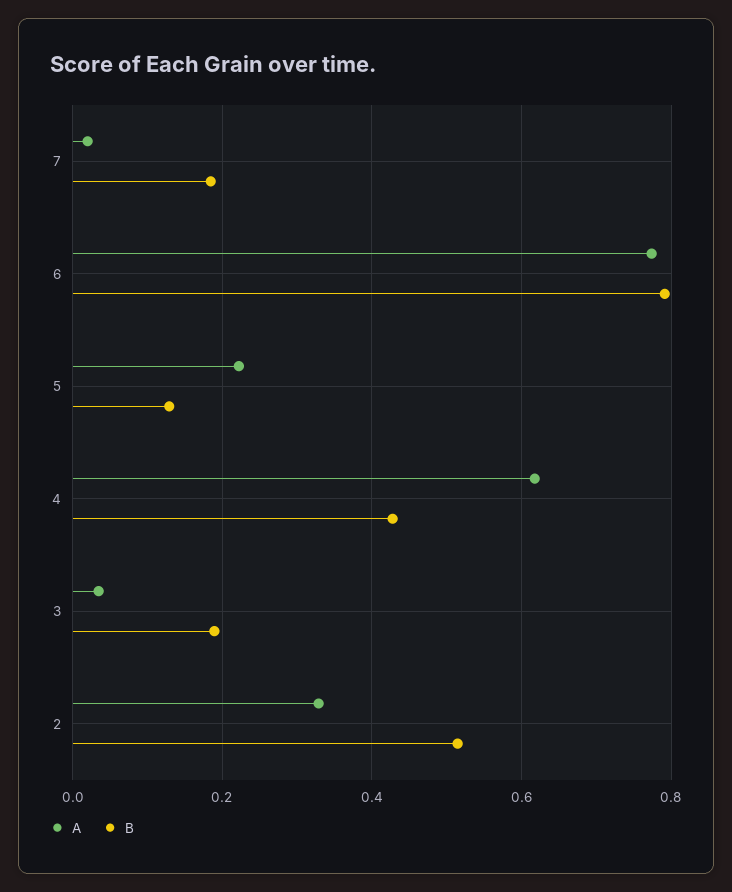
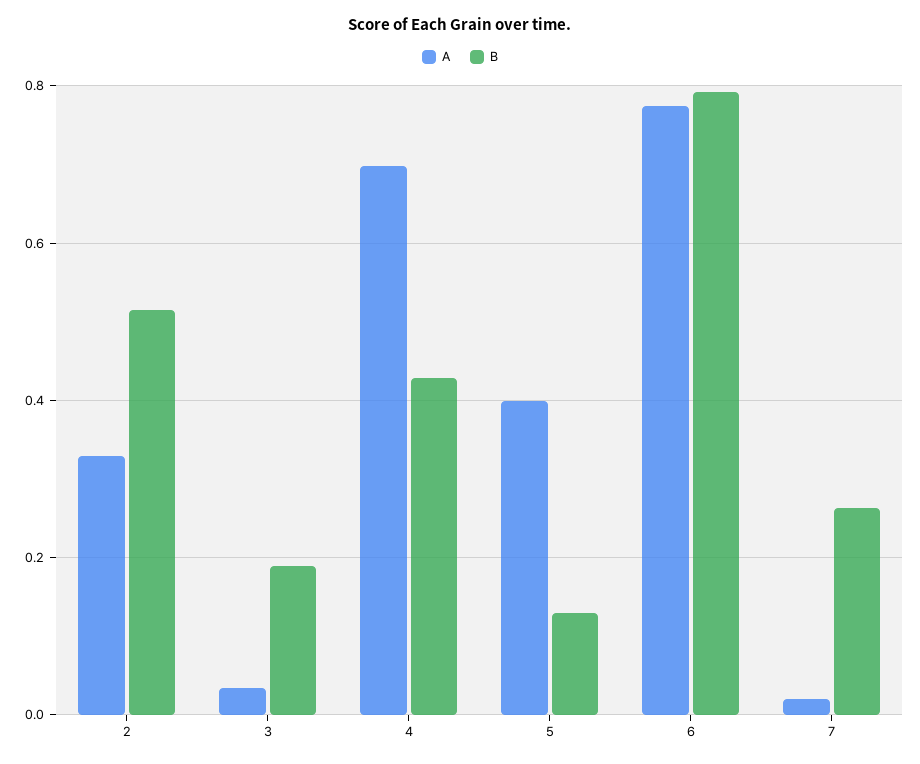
B, 7: 0.18 -> 0.26
A, 5: 0.22 -> 0.4
A, 4: 0.62 -> 0.7

